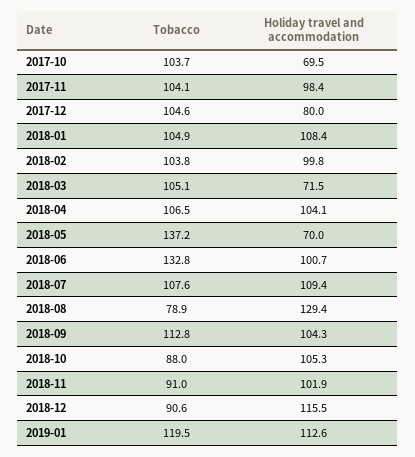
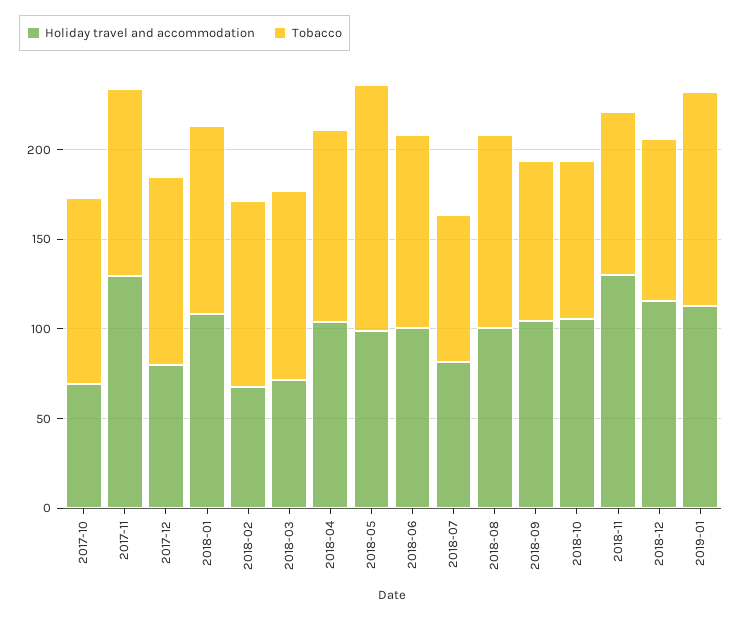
Holiday travel and accommodation, 2017-11: 98.4 -> 130
Holiday travel and accommodation, 2018-02: 99.8 -> 70
Holiday travel and accommodation, 2018-05: 70 -> 100
Tobacco, 2018-06: 132.8 -> 110
Tobacco, 2018-07: 107.6 -> 80
Holiday travel and accommodation, 2018-07: 109.4 -> 80
Tobacco, 2018-08: 78.9 -> 110
Holiday travel and accommodation, 2018-08: 129.4 -> 100
Tobacco, 2018-09: 112.8 -> 90
Holiday travel and accommodation, 2018-11: 101.9 -> 130

